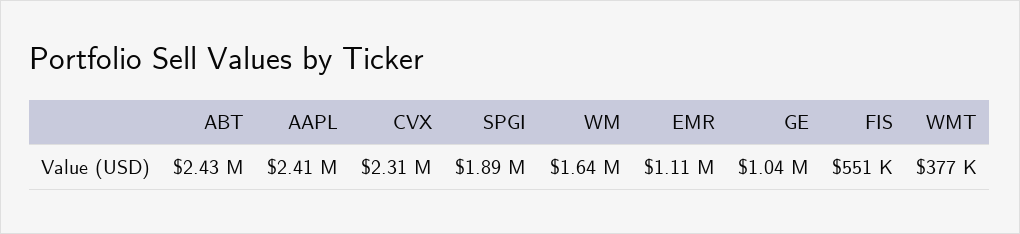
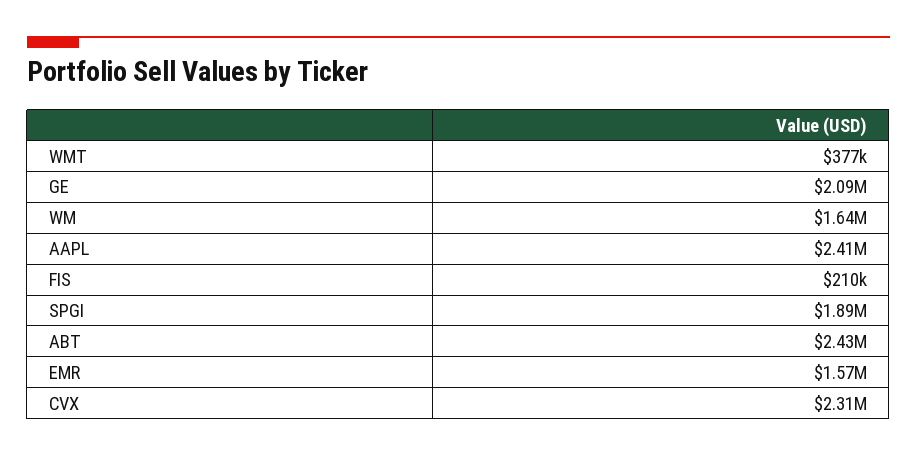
EMR: 1110000 -> 1570000
GE: 1040000 -> 2090000
FIS: 551000 -> 210000

